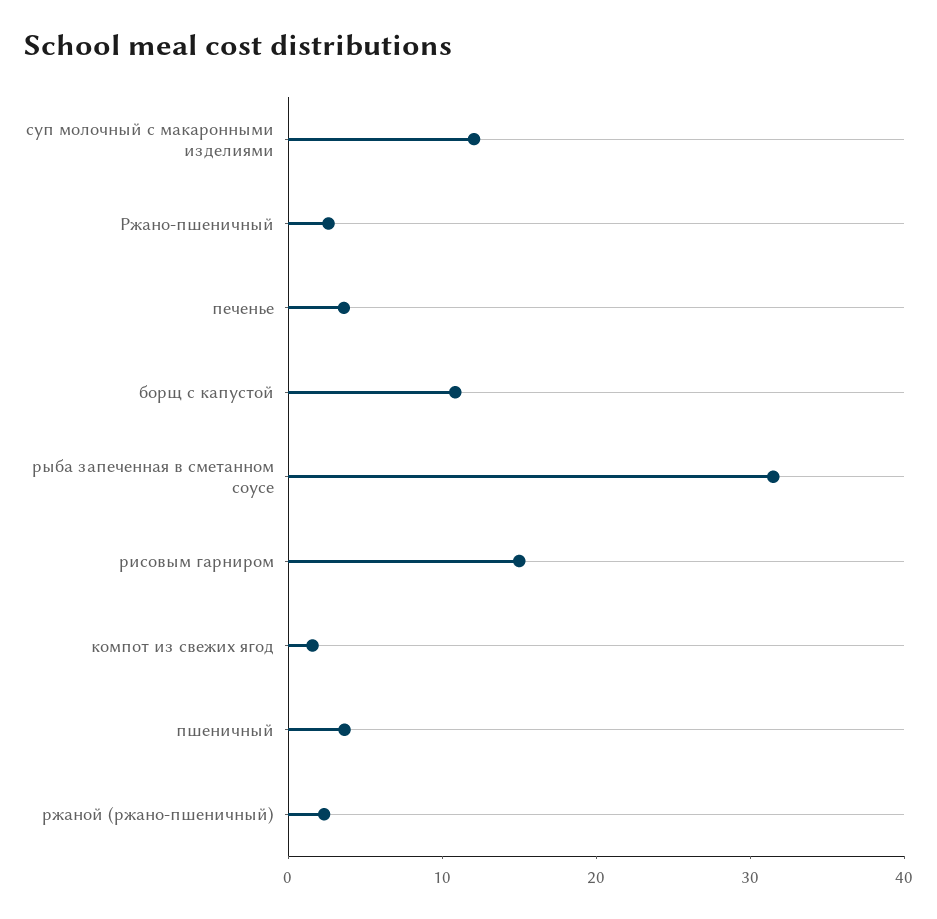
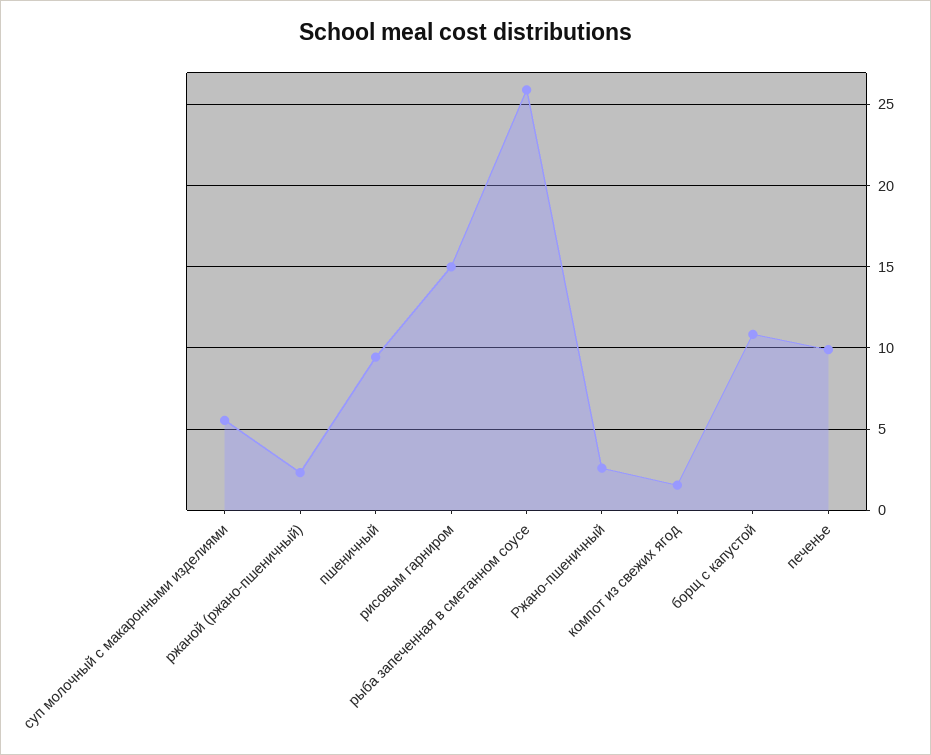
суп молочный с макаронными изделиями: 12 -> 5.5
печенье: 4 -> 10
рыба запеченная в сметанном соусе: 32 -> 26
пшеничный: 4 -> 9.5

